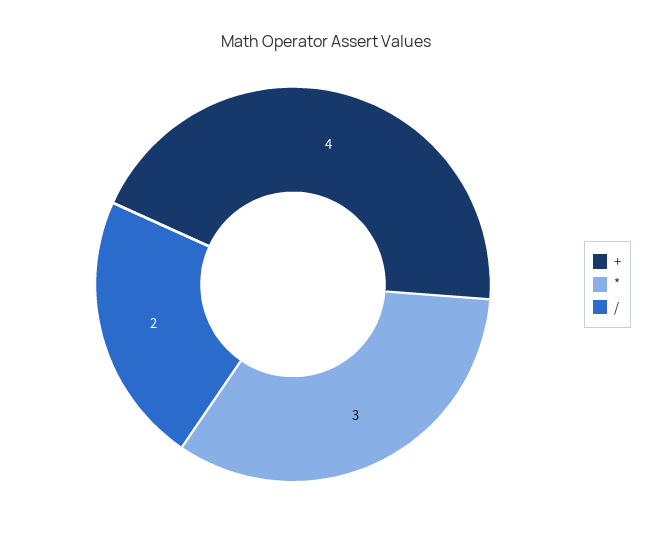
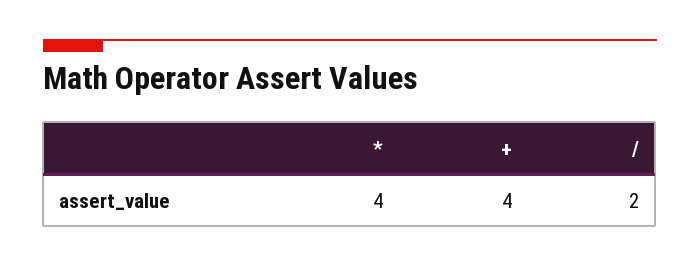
*: 3 -> 4

